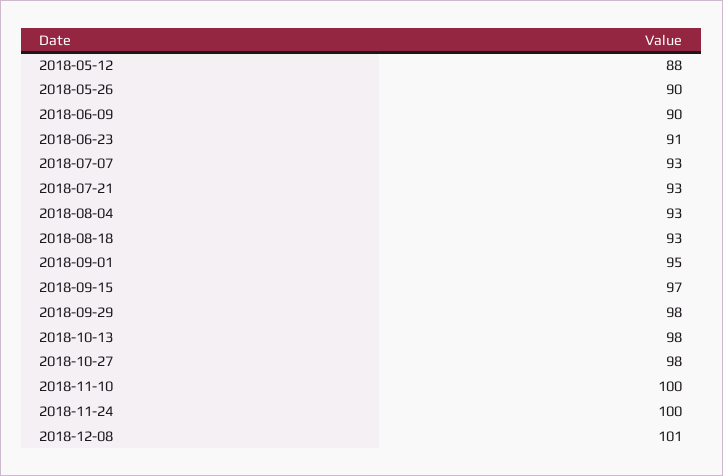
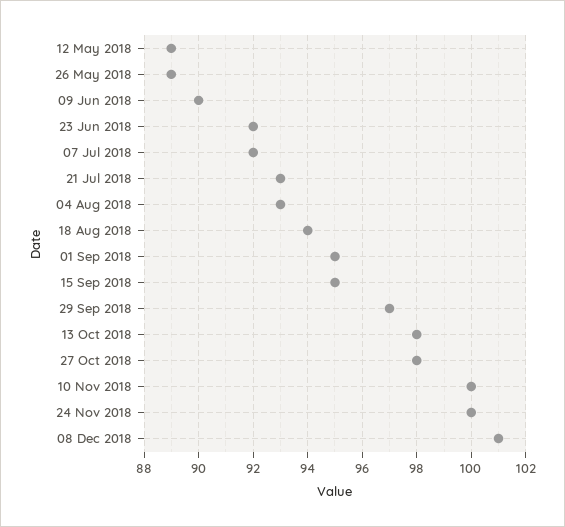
2018-05-12: 88 -> 89
2018-05-26: 90 -> 89
2018-06-23: 91 -> 92
2018-07-07: 93 -> 92
2018-08-18: 93 -> 94
2018-09-15: 97 -> 95
2018-09-29: 98 -> 97

